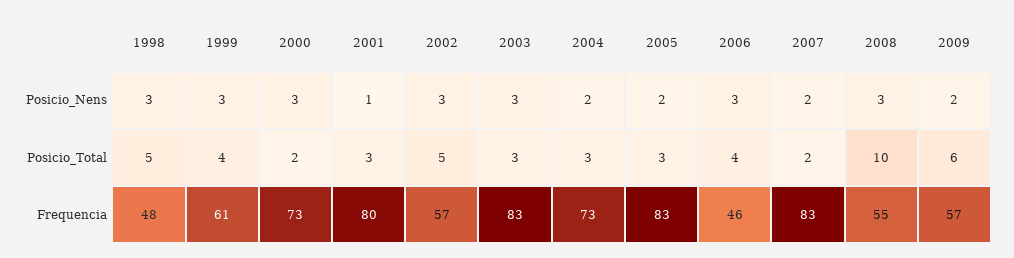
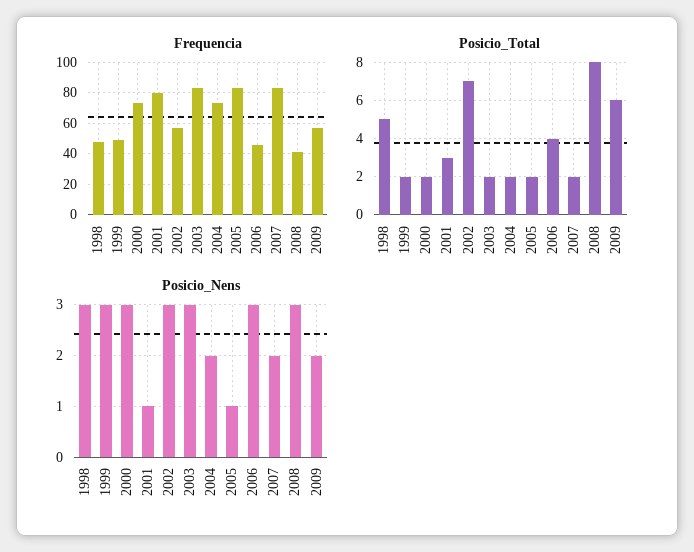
Posicio_Nens, 2005: 2 -> 1
Posicio_Total, 1999: 4 -> 2
Posicio_Total, 2002: 5 -> 7
Posicio_Total, 2003: 3 -> 2
Posicio_Total, 2004: 3 -> 2
Posicio_Total, 2005: 3 -> 2
Posicio_Total, 2008: 10 -> 8
Frequencia, 1999: 61 -> 50
Frequencia, 2008: 55 -> 40

